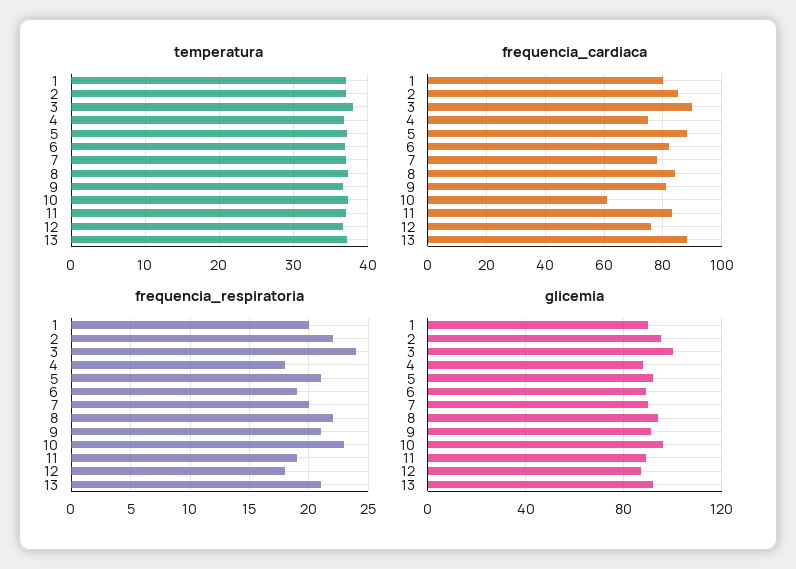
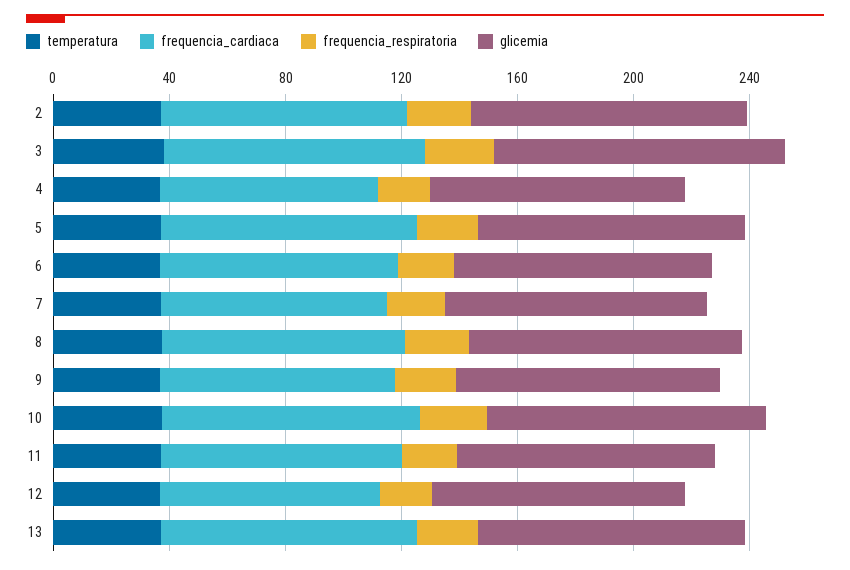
temperatura, 1: 37 -> none
frequencia_cardiaca, 1: 80 -> none
frequencia_cardiaca, 10: 60 -> 90
frequencia_respiratoria, 1: 20 -> none
glicemia, 1: 90 -> none

